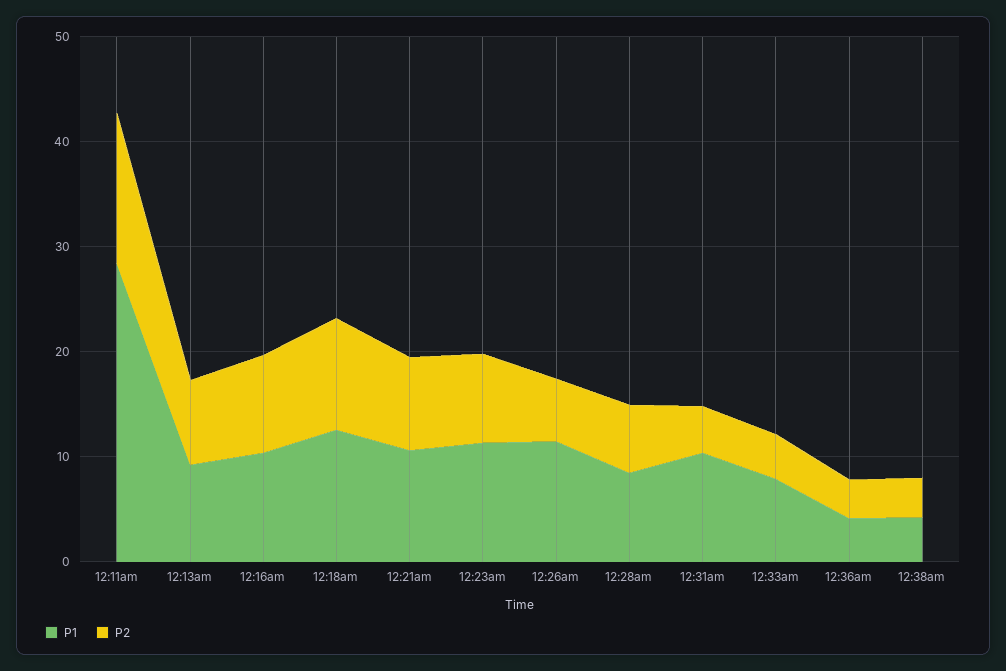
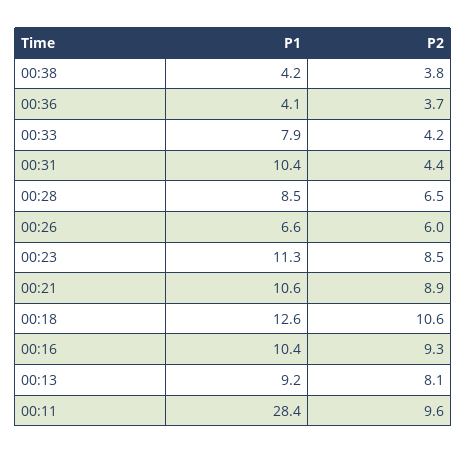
P2, 12:11am: 14 -> 9.6
P1, 12:26am: 12 -> 6.6

